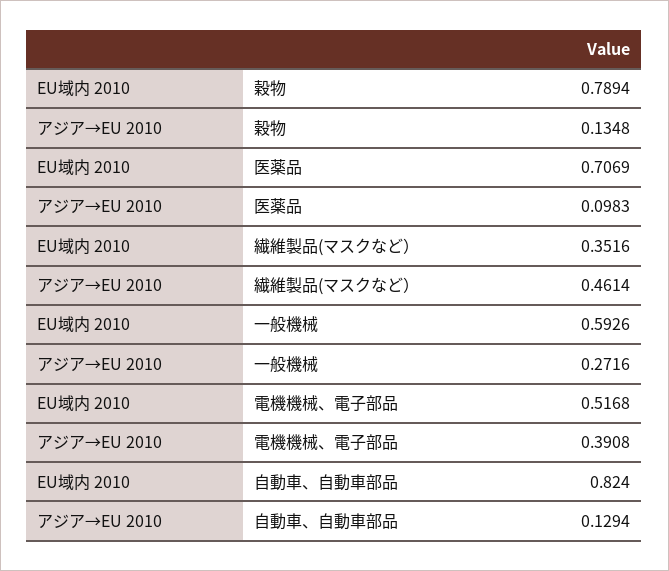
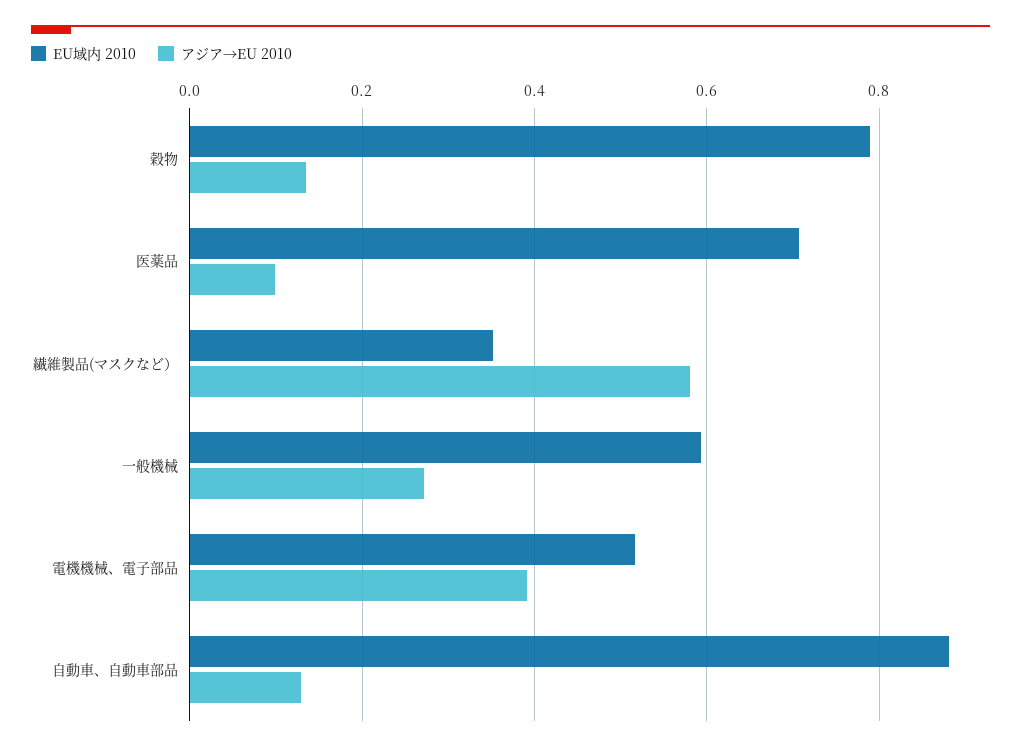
アジア→EU 2010, 繊維製品(マスクなど）: 0.4614 -> 0.58
EU域内 2010, 自動車、自動車部品: 0.824 -> 0.88

